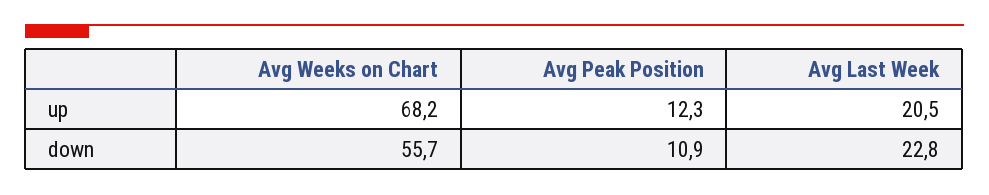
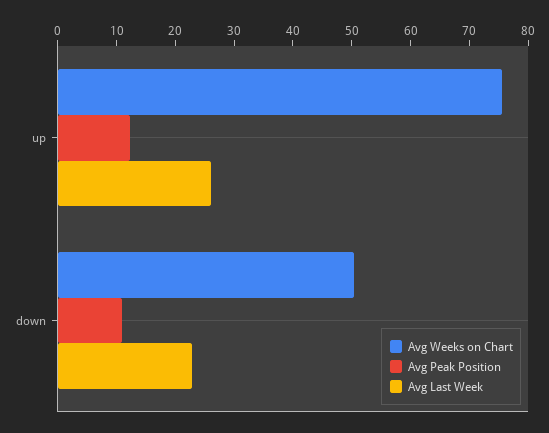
Avg Weeks on Chart, up: 68.2 -> 76
Avg Last Week, up: 20.5 -> 26
Avg Weeks on Chart, down: 55.7 -> 50

